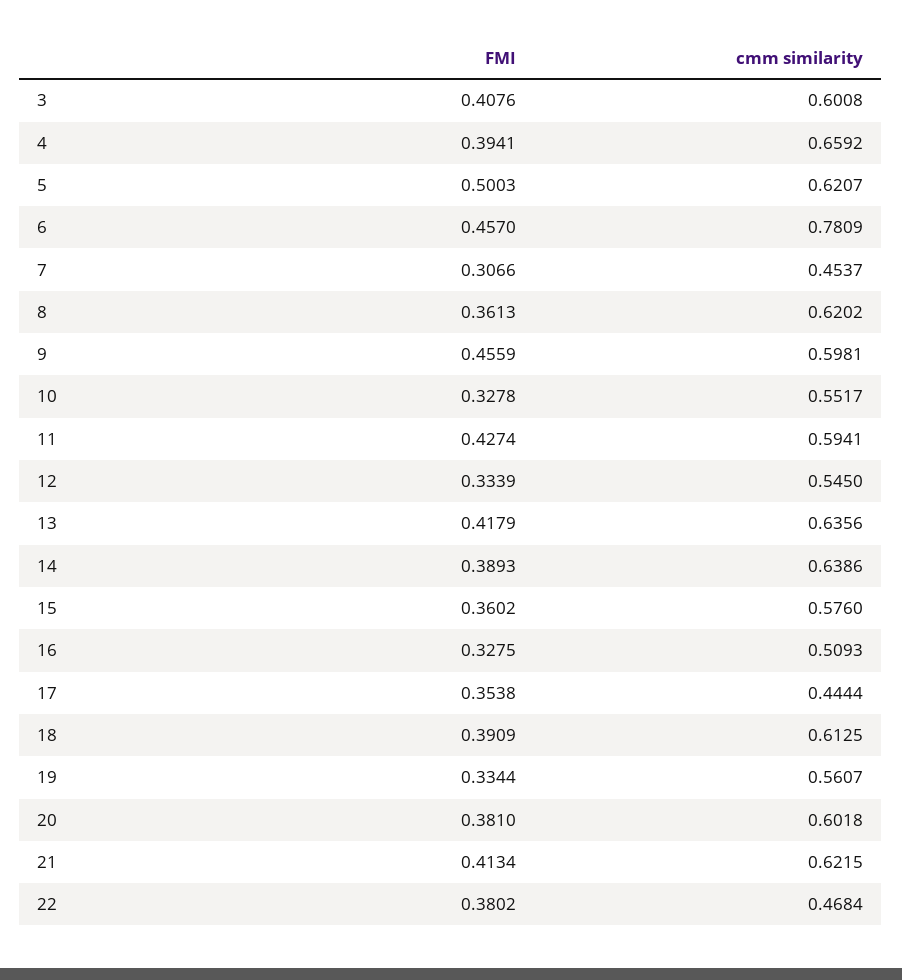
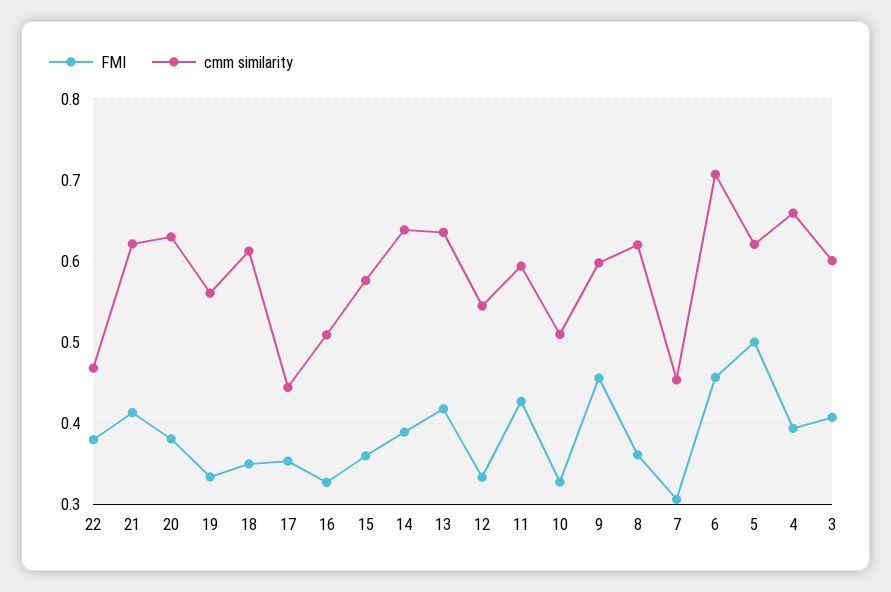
cmm similarity, 6: 0.7809 -> 0.71
cmm similarity, 10: 0.5517 -> 0.51
FMI, 18: 0.3909 -> 0.35
cmm similarity, 20: 0.6018 -> 0.63

